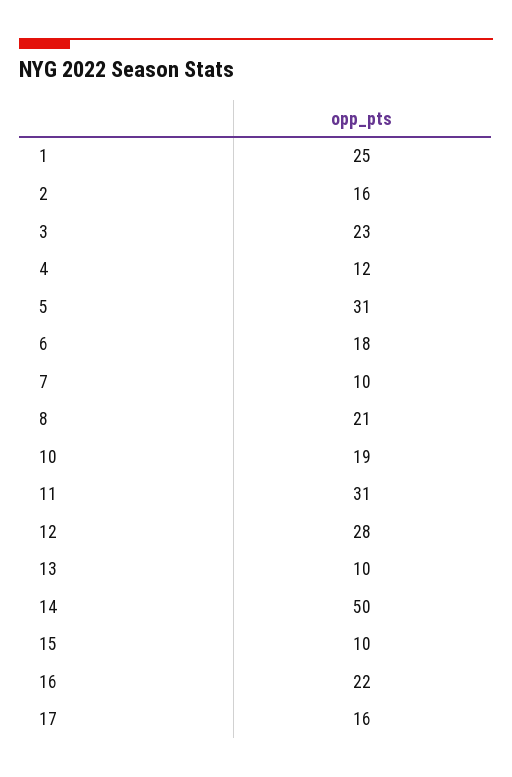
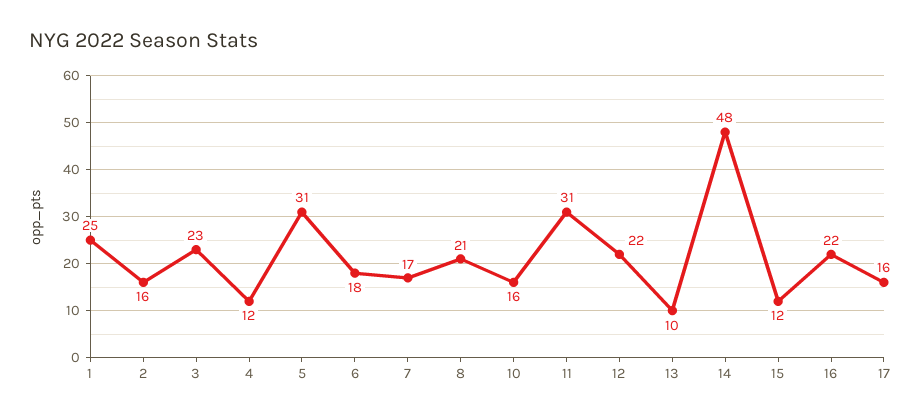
7: 10 -> 17
10: 19 -> 16
12: 28 -> 22
14: 50 -> 48
15: 10 -> 12

